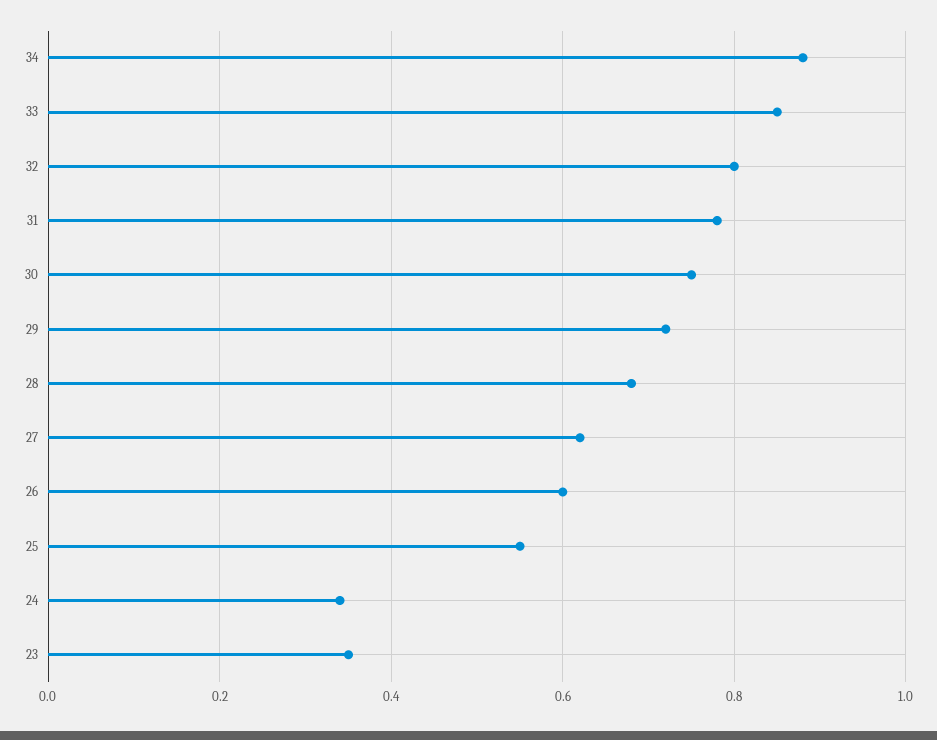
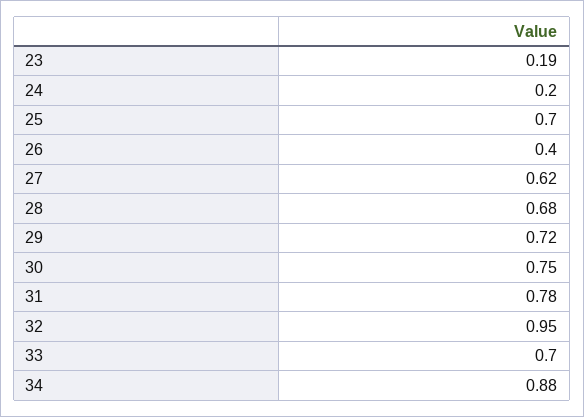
33: 0.85 -> 0.7
32: 0.8 -> 0.95
26: 0.6 -> 0.4
25: 0.55 -> 0.7
24: 0.35 -> 0.2
23: 0.35 -> 0.19

